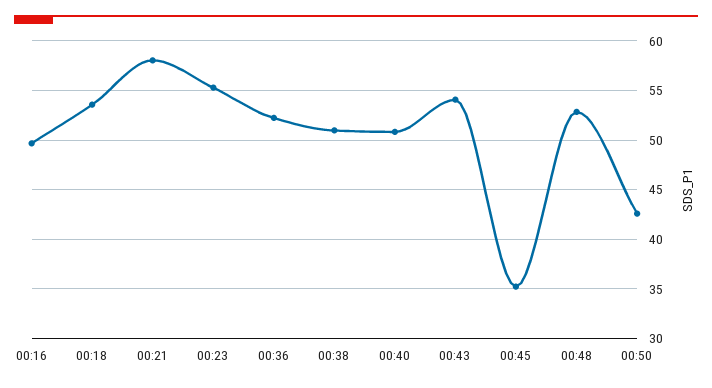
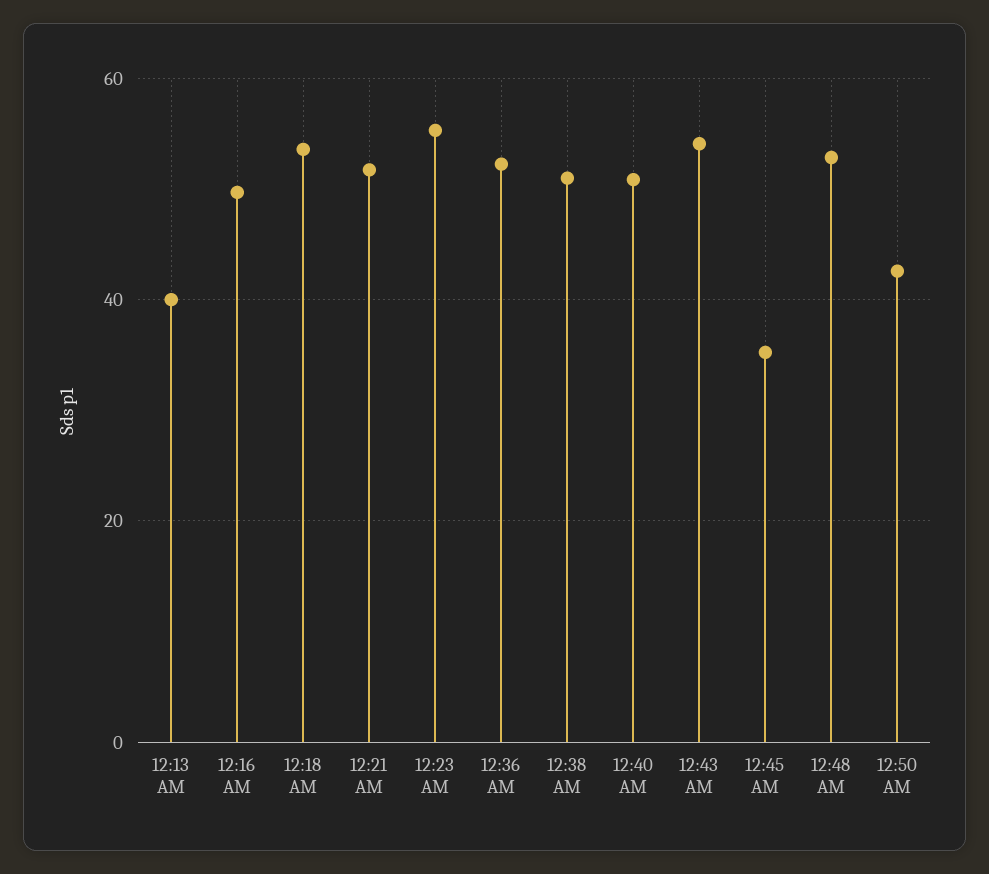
00:21: 58 -> 52
12:13 AM: none -> 40

